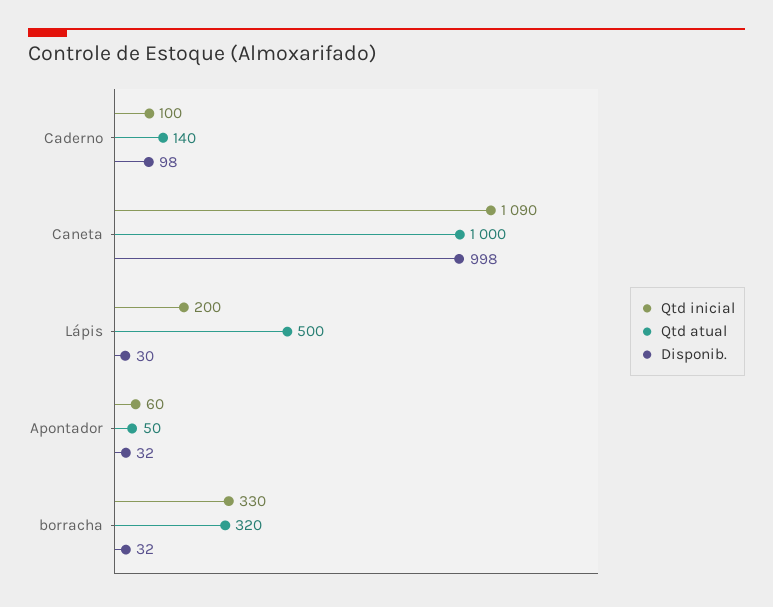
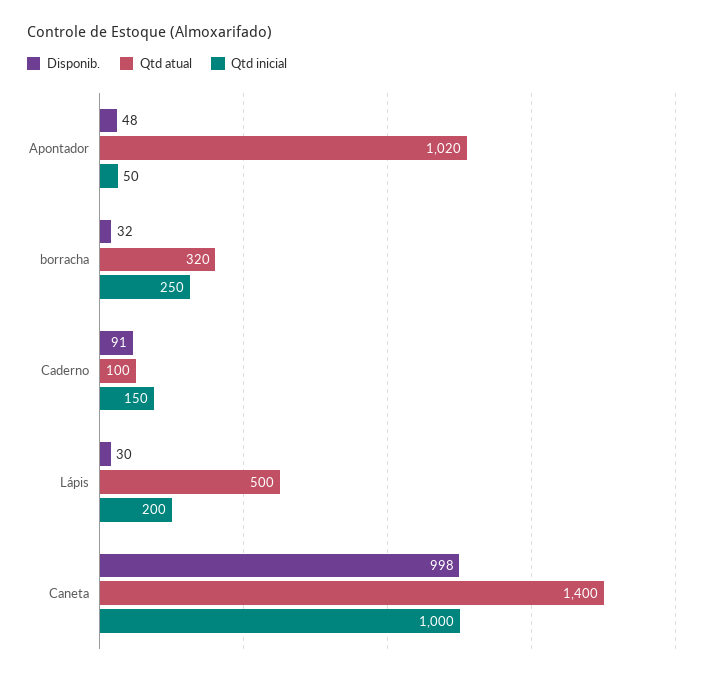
Qtd inicial, Caderno: 100 -> 150
Qtd atual, Caderno: 140 -> 100
Disponib., Caderno: 98 -> 91
Qtd inicial, Caneta: 1090 -> 1000
Qtd atual, Caneta: 1000 -> 1400
Qtd inicial, Apontador: 60 -> 50
Qtd atual, Apontador: 50 -> 1020
Disponib., Apontador: 32 -> 48
Qtd inicial, borracha: 330 -> 250

